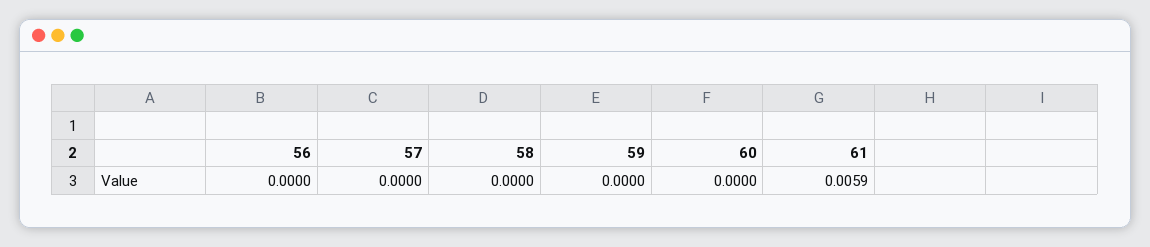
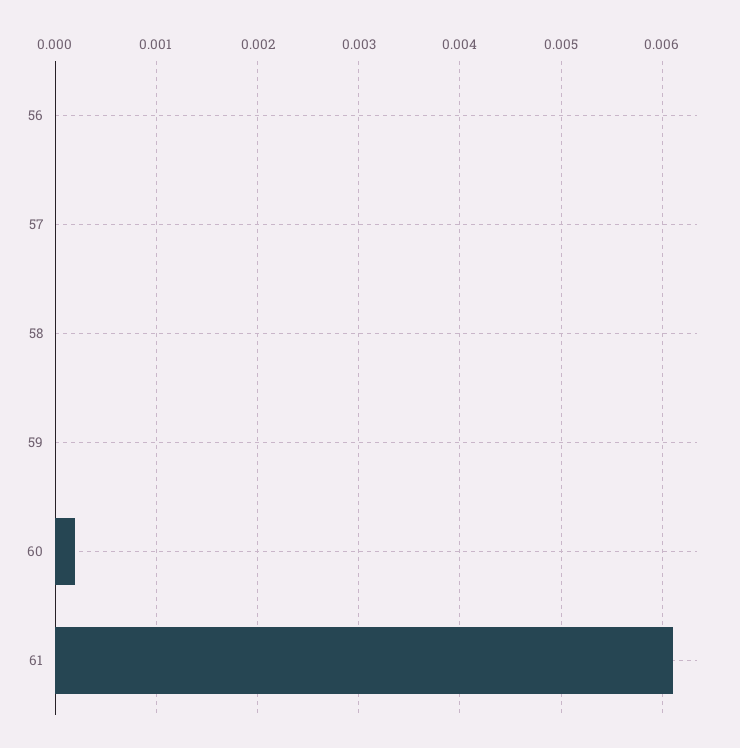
60: 0 -> 0.0002
61: 0.0059 -> 0.0061

